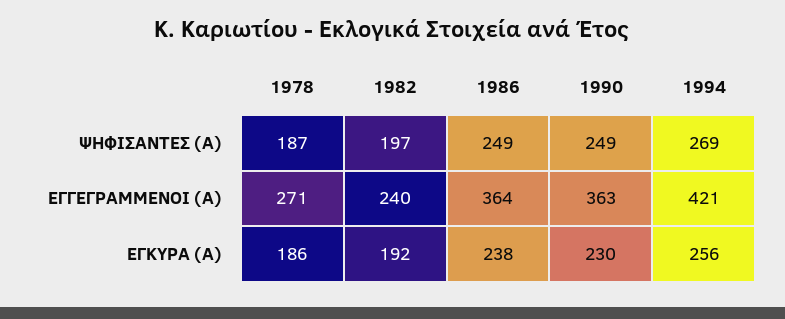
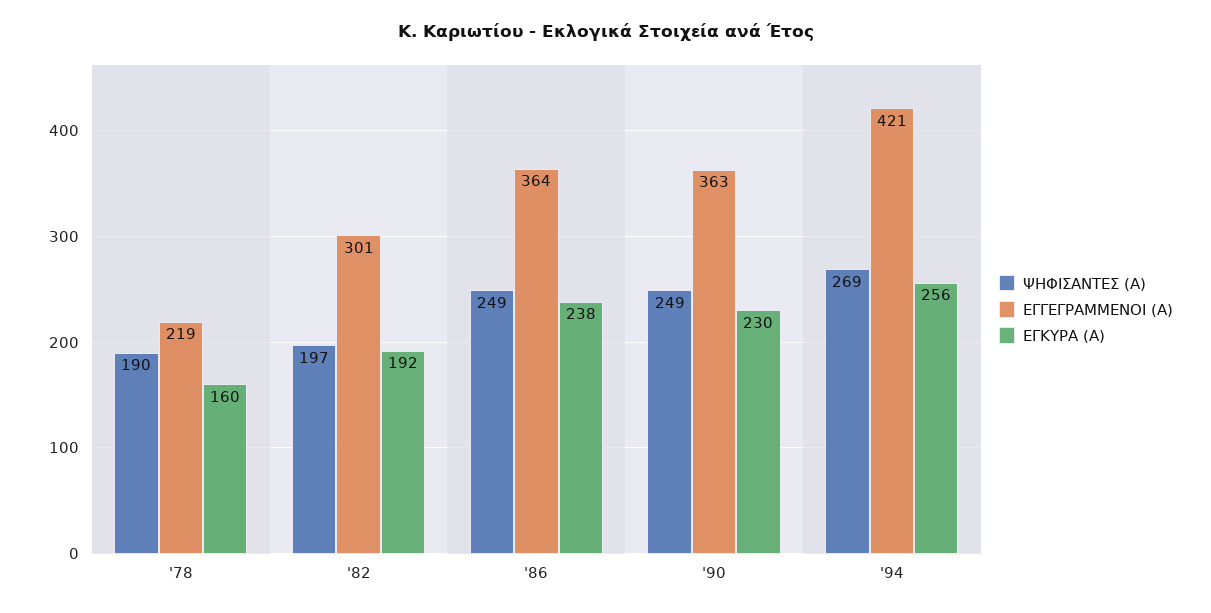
ΨΗΦΙΣΑΝΤΕΣ (Α), 1978: 187 -> 190
ΕΓΓΕΓΡΑΜΜΕΝΟΙ (Α), 1978: 271 -> 219
ΕΓΓΕΓΡΑΜΜΕΝΟΙ (Α), 1982: 240 -> 301
ΕΓΚΥΡΑ (Α), 1978: 186 -> 160

